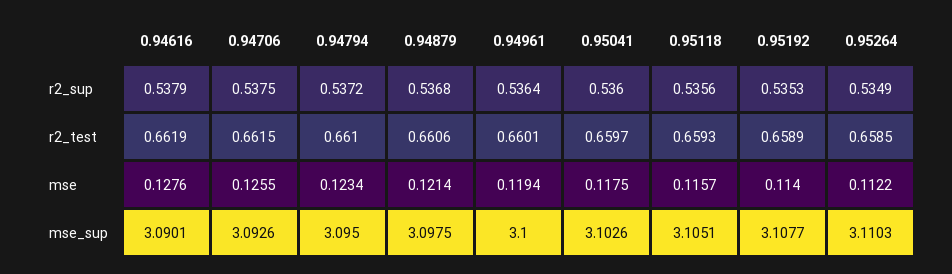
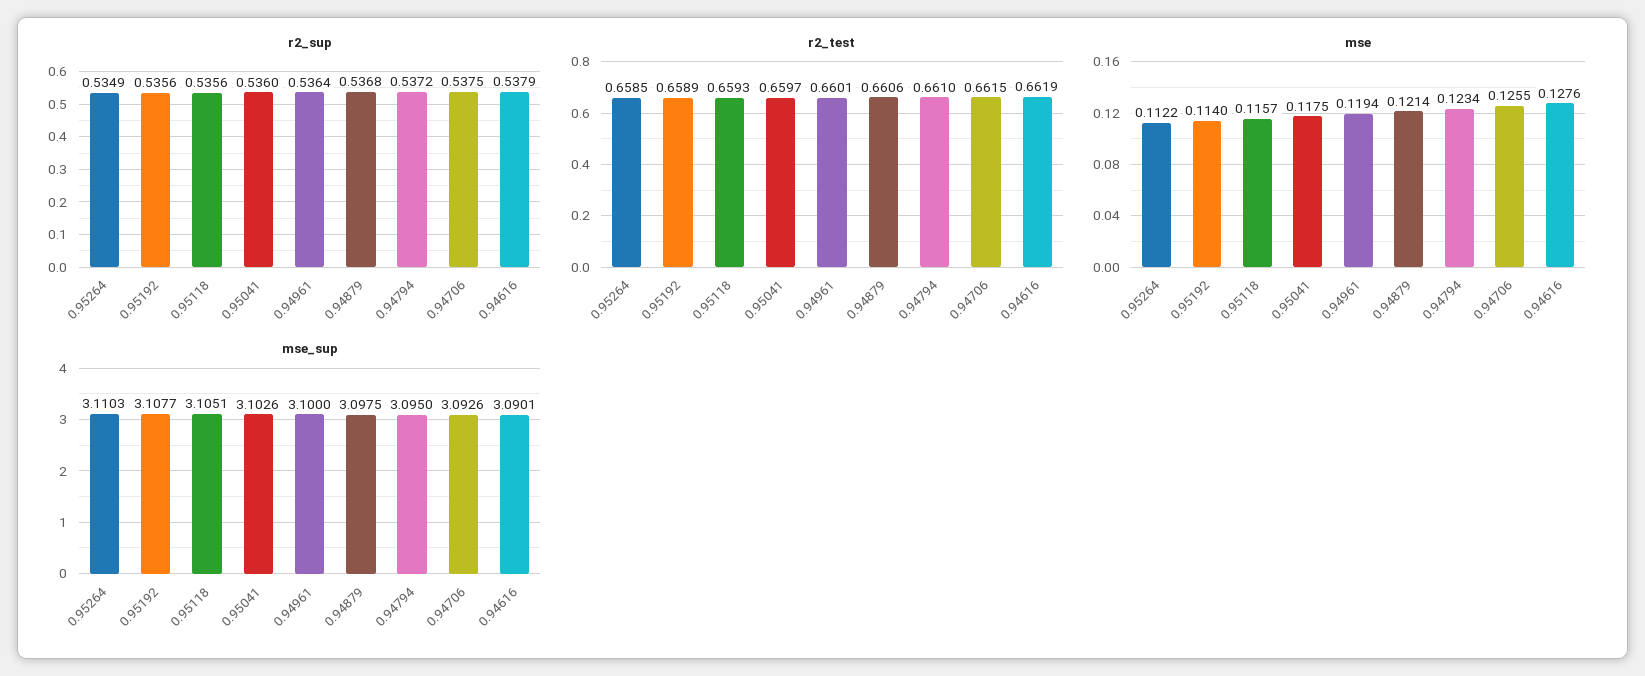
r2_sup, 0.95192: 0.5353 -> 0.5356

